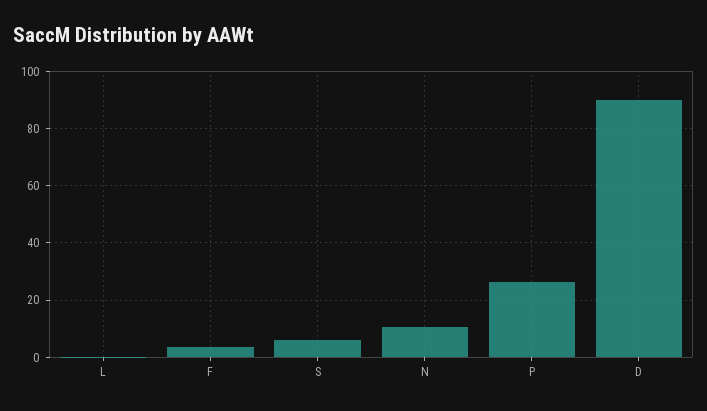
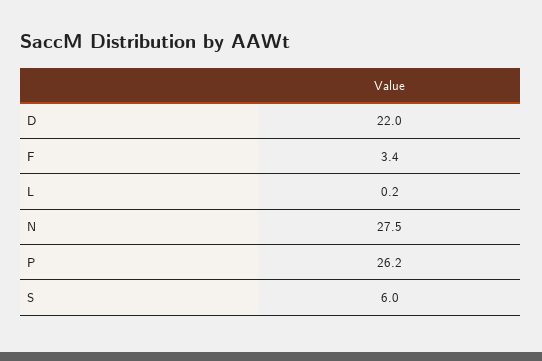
N: 10 -> 27.5
D: 90 -> 22

